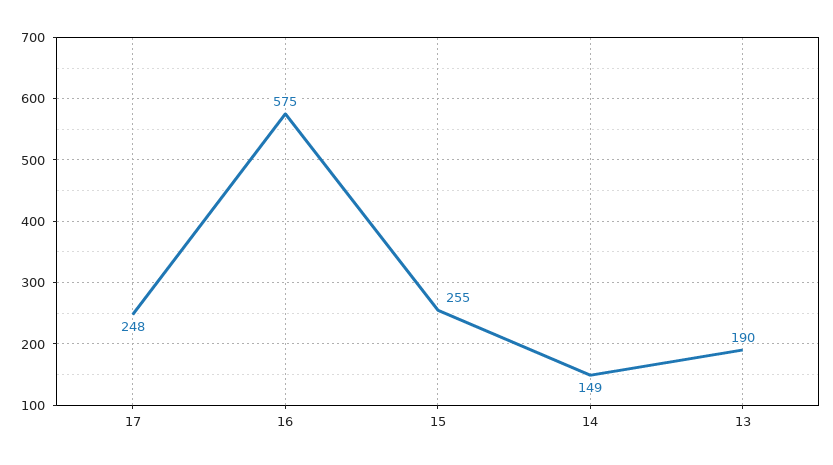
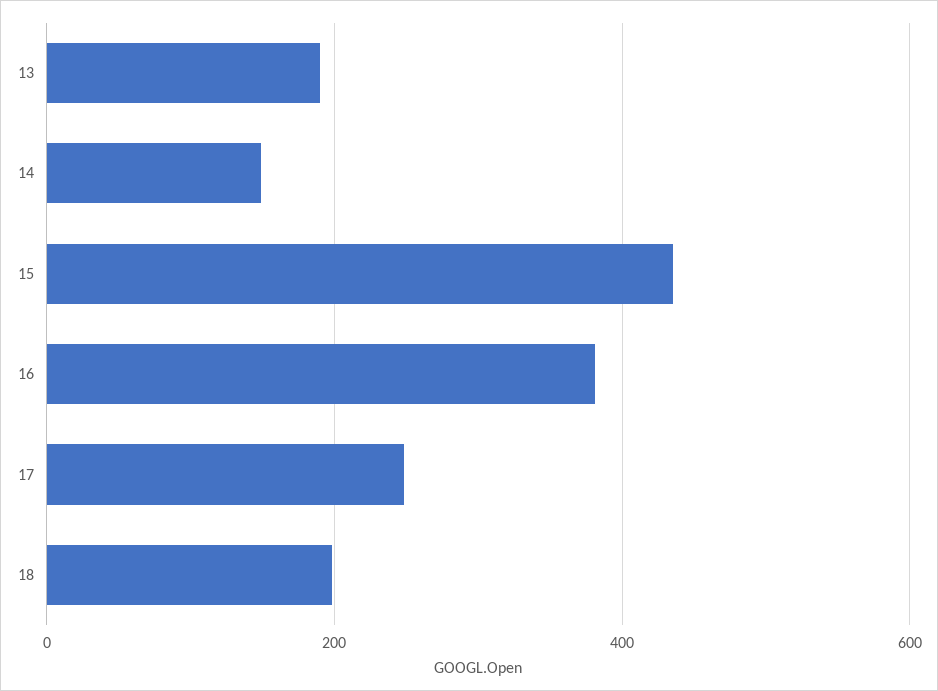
16: 575 -> 380
15: 255 -> 440
18: none -> 200

